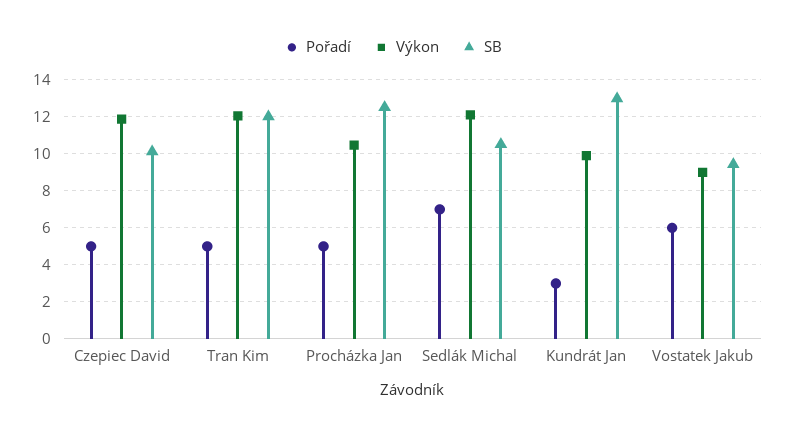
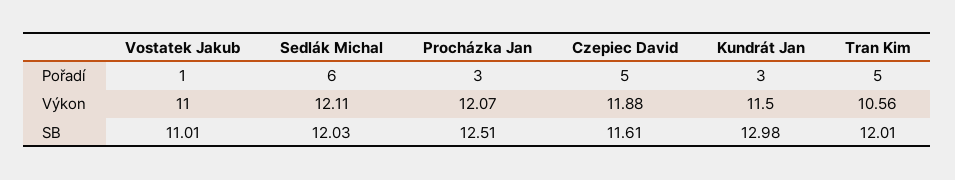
SB, Czepiec David: 10 -> 11.61
Výkon, Tran Kim: 12 -> 10.56
Pořadí, Procházka Jan: 5 -> 3
Výkon, Procházka Jan: 10.5 -> 12.07
Pořadí, Sedlák Michal: 7 -> 6
SB, Sedlák Michal: 10.5 -> 12.03
Výkon, Kundrát Jan: 10 -> 11.5
Pořadí, Vostatek Jakub: 6 -> 1
Výkon, Vostatek Jakub: 9 -> 11
SB, Vostatek Jakub: 9.5 -> 11.01

